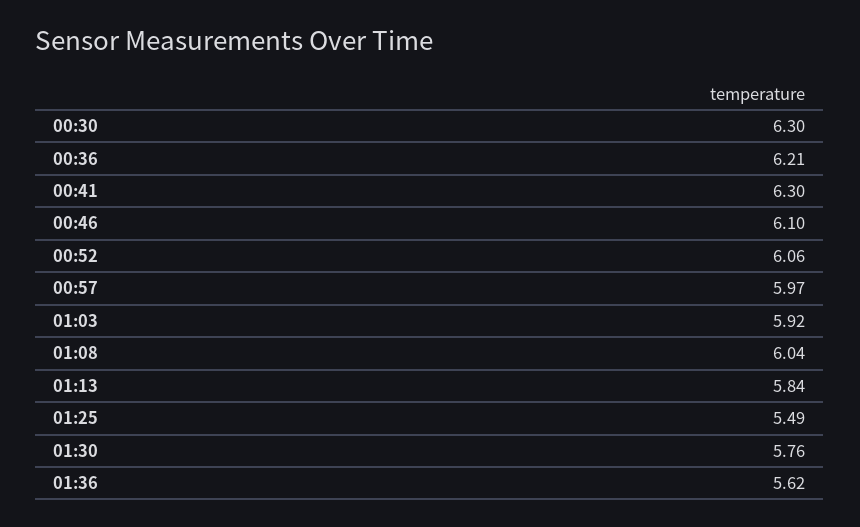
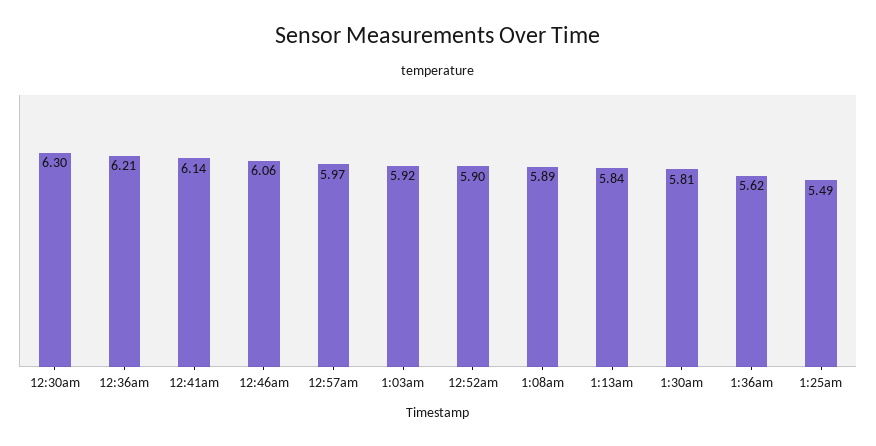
00:41: 6.3 -> 6.14
00:46: 6.1 -> 6.06
00:52: 6.06 -> 5.9
01:08: 6.04 -> 5.89
01:30: 5.76 -> 5.81

